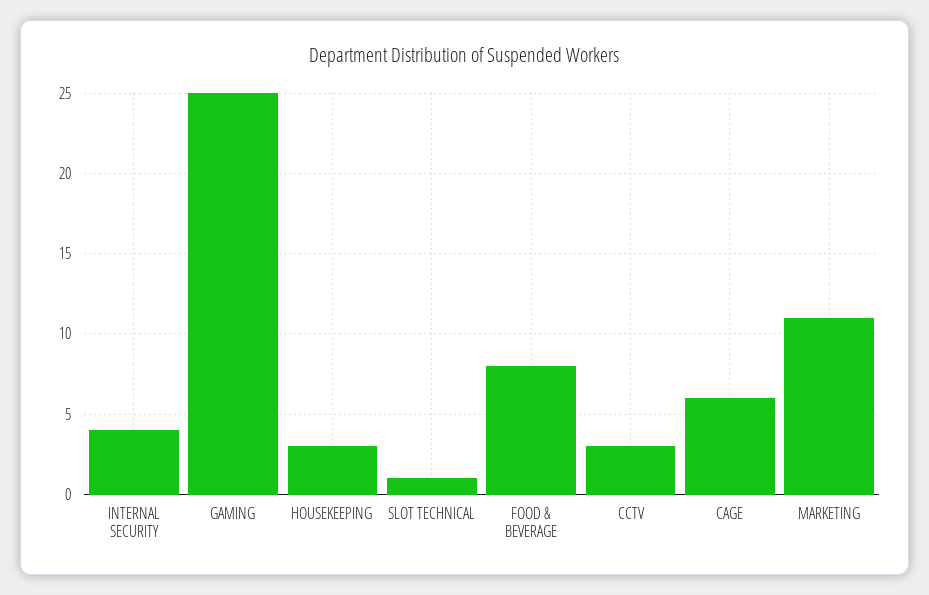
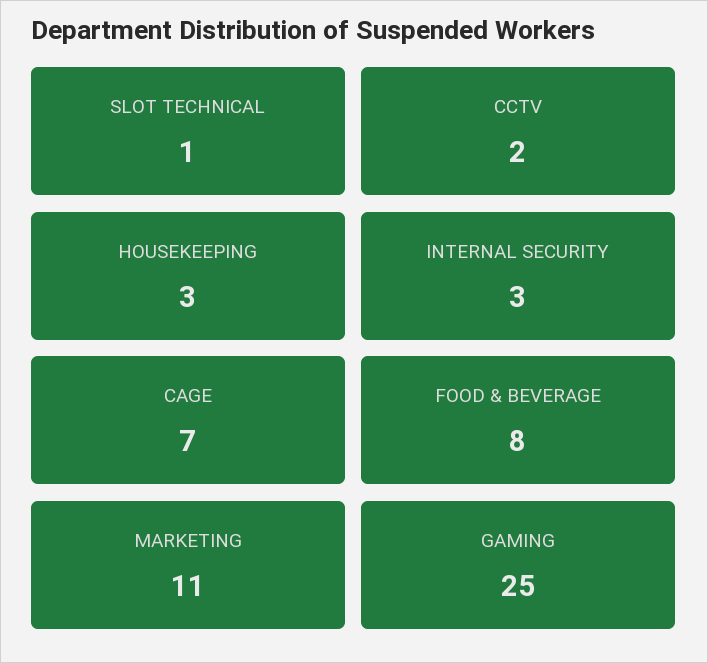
INTERNAL SECURITY: 4 -> 3
CCTV: 3 -> 2
CAGE: 6 -> 7

